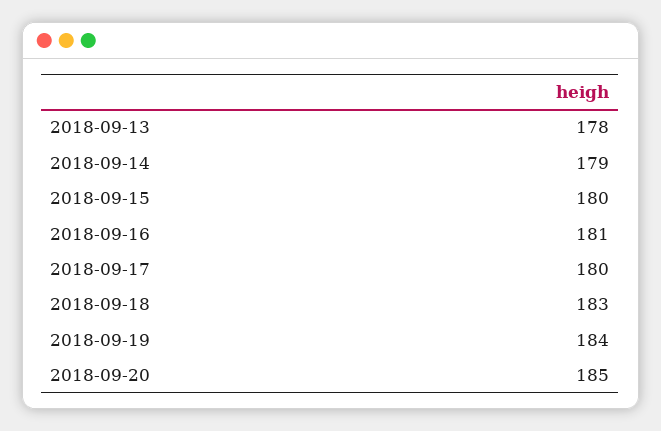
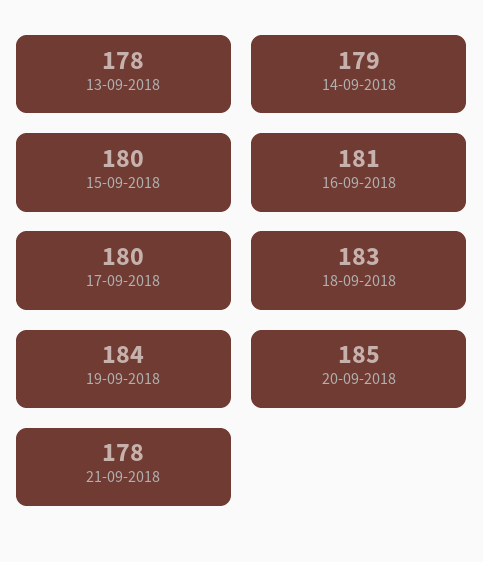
21-09-2018: none -> 178

